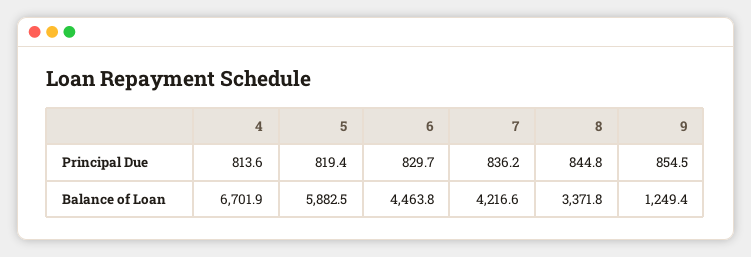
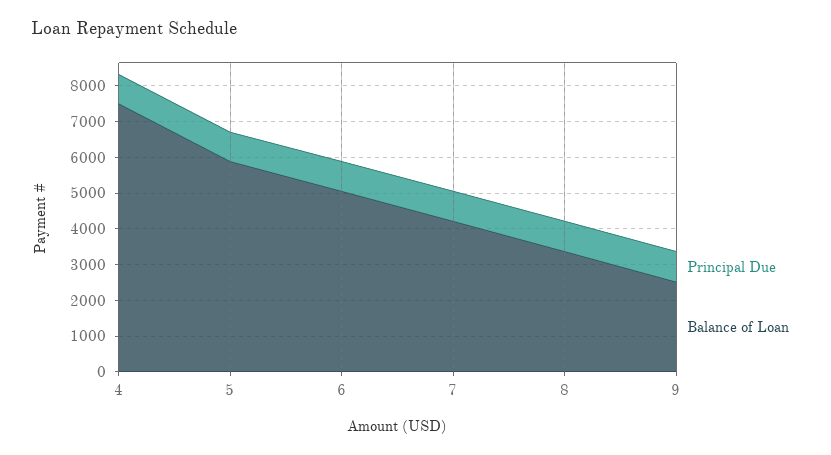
Balance of Loan, 4: 6701.9 -> 7500
Balance of Loan, 6: 4463.8 -> 5000
Balance of Loan, 9: 1249.4 -> 2500

